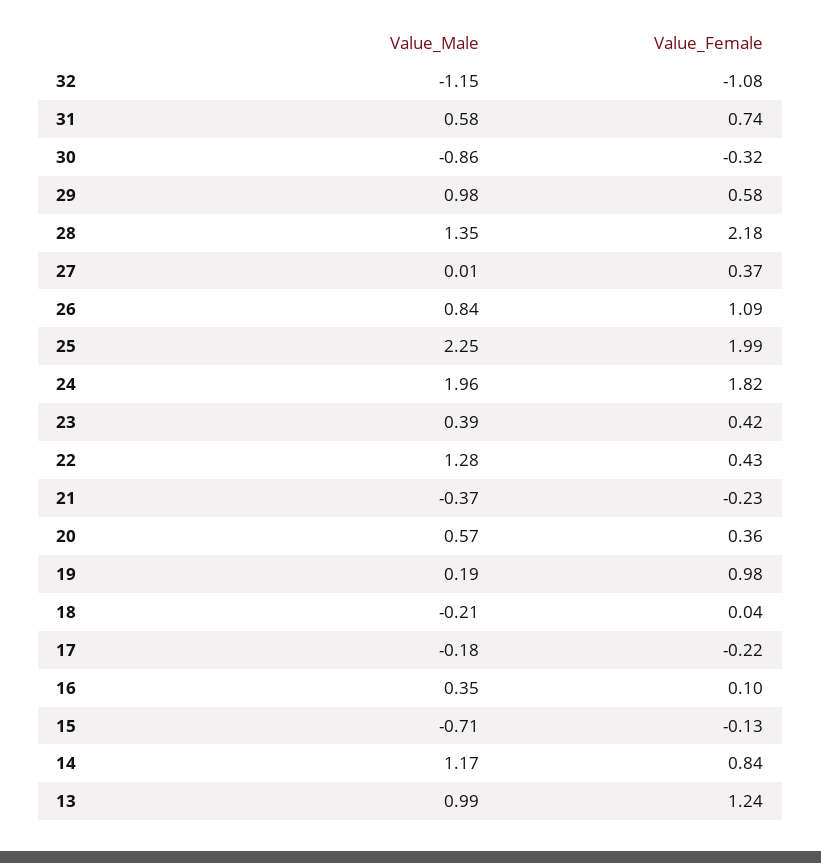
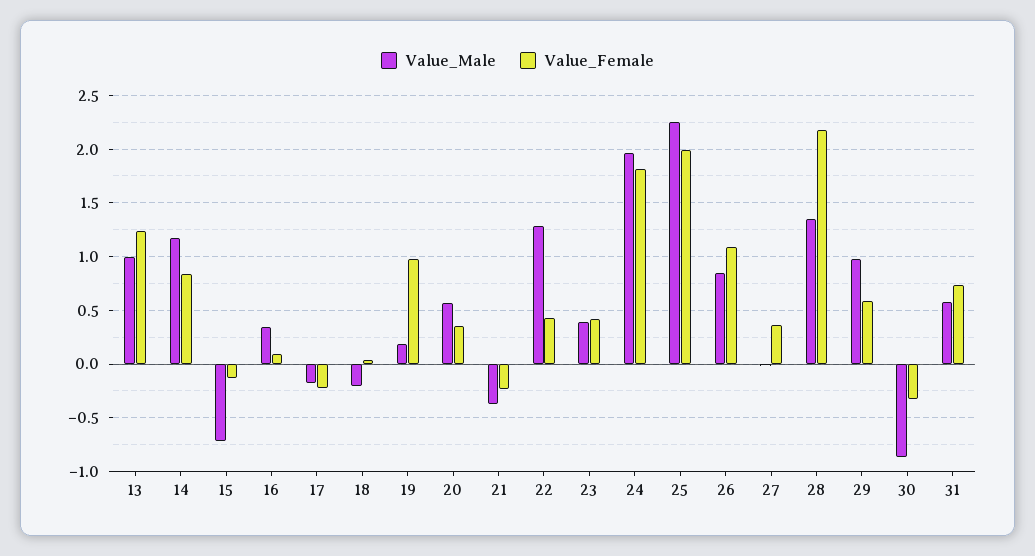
Value_Male, 32: -1.15 -> none
Value_Female, 32: -1.08 -> none

